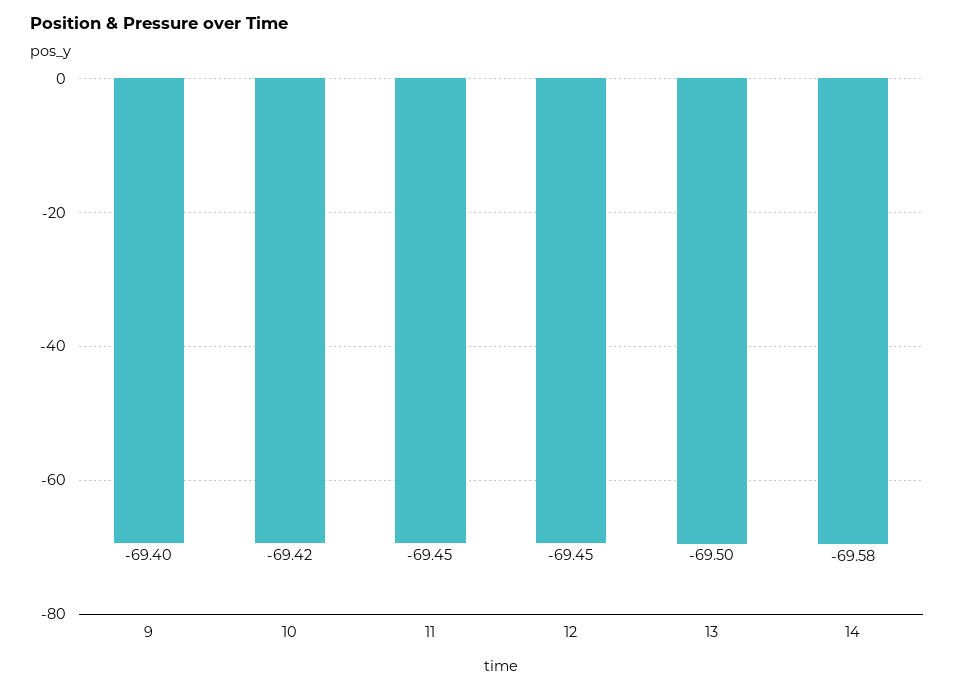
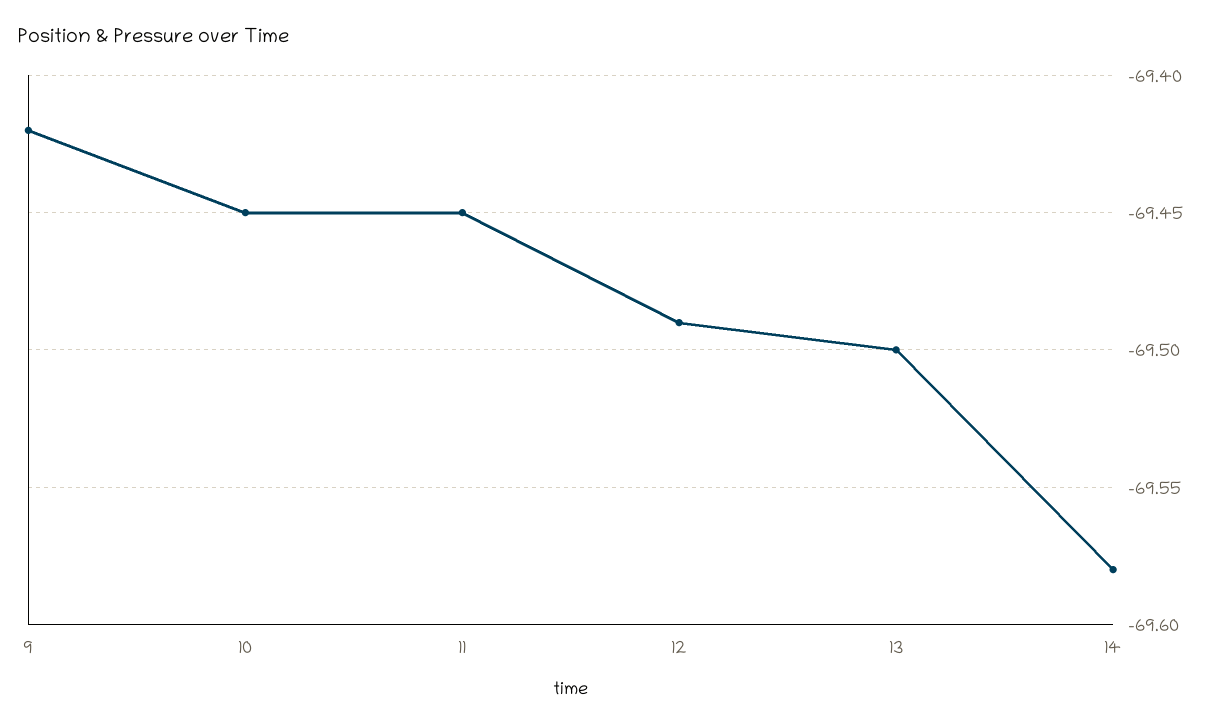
9: -69.4 -> -69.42
10: -69.42 -> -69.45
12: -69.45 -> -69.49

